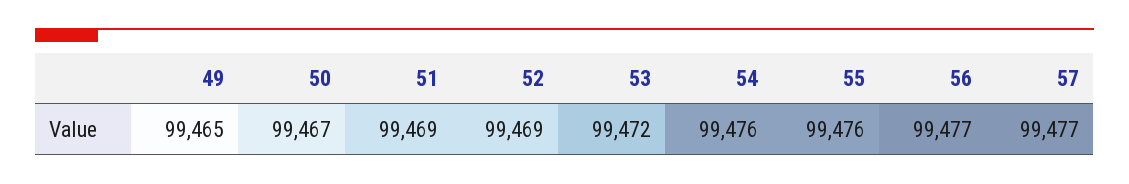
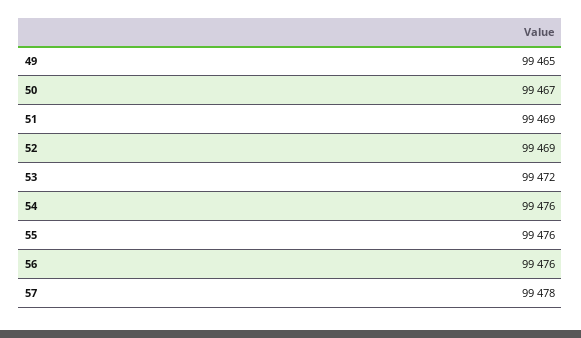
56: 99477 -> 99476
57: 99477 -> 99478

